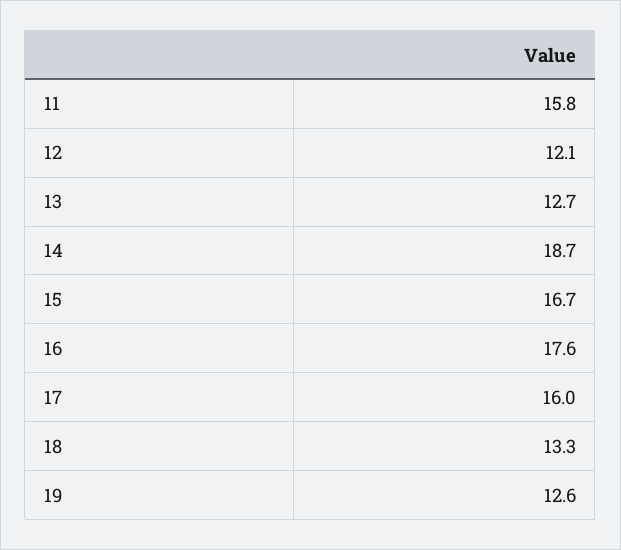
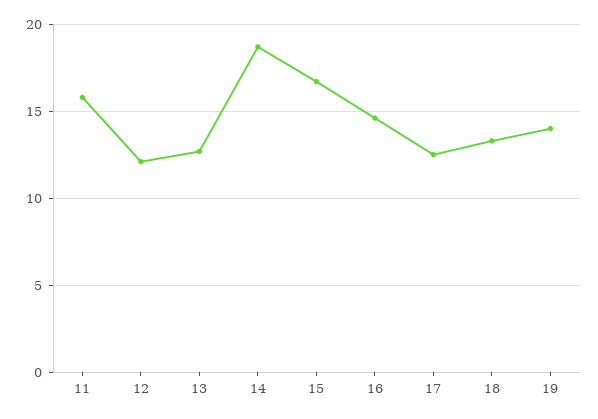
16: 17.6 -> 14.5
17: 16 -> 12.5
19: 12.6 -> 14

